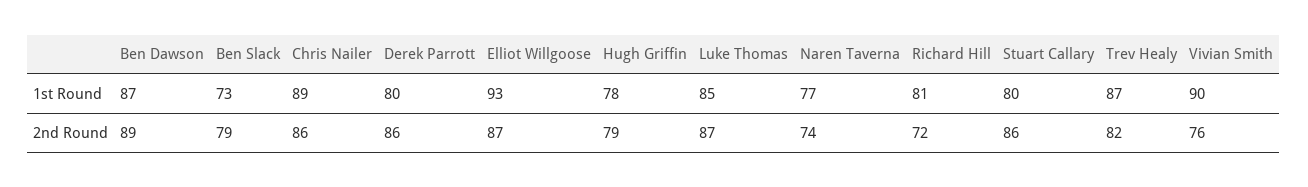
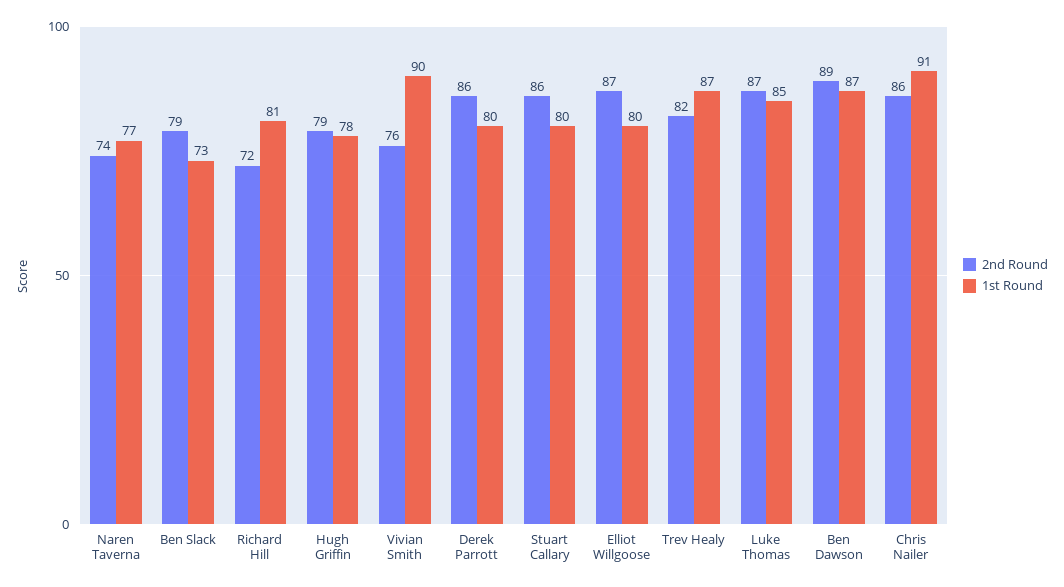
1st Round, Chris Nailer: 89 -> 91
1st Round, Elliot Willgoose: 93 -> 80

